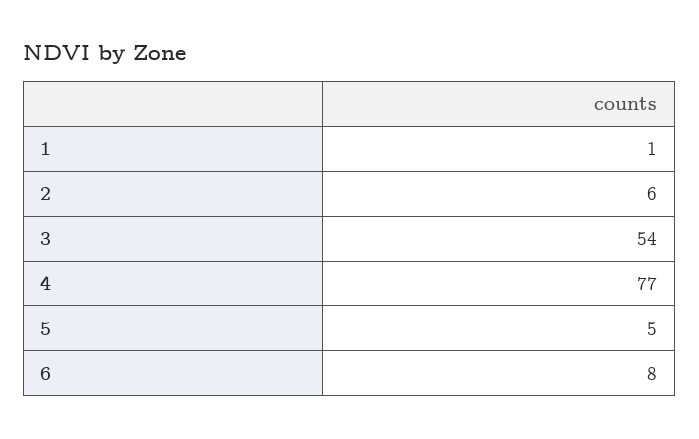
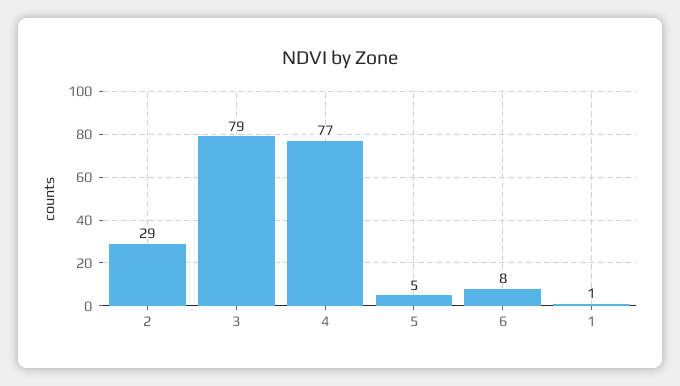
2: 6 -> 29
3: 54 -> 79

